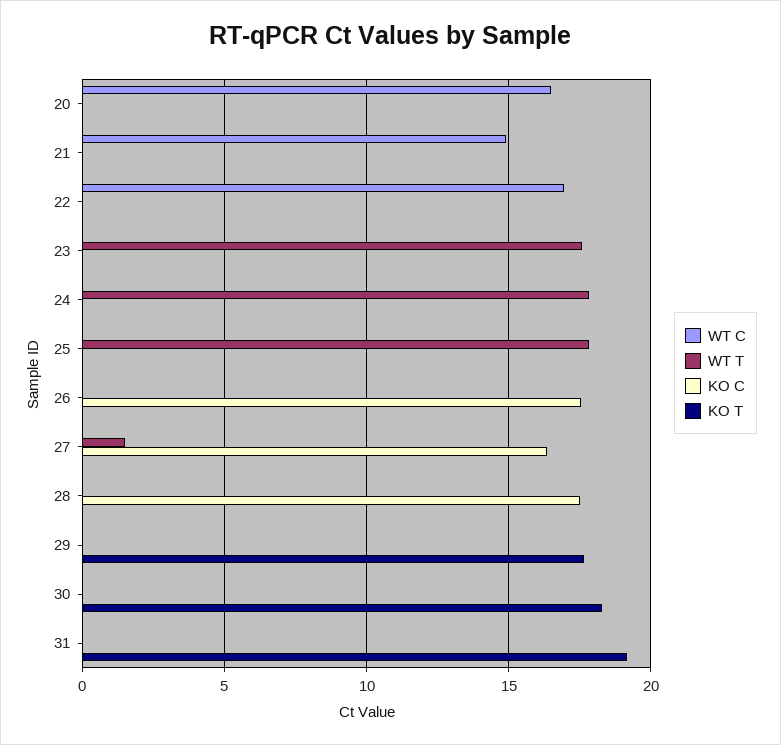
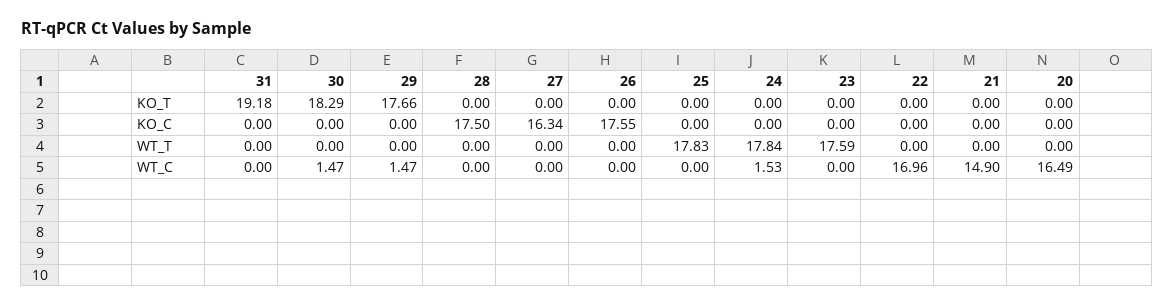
WT C, 24: 0 -> 1.53
WT T, 27: 1.5 -> 0
WT C, 29: 0 -> 1.47
WT C, 30: 0 -> 1.47

